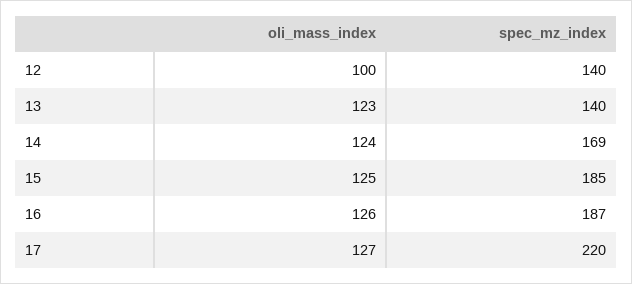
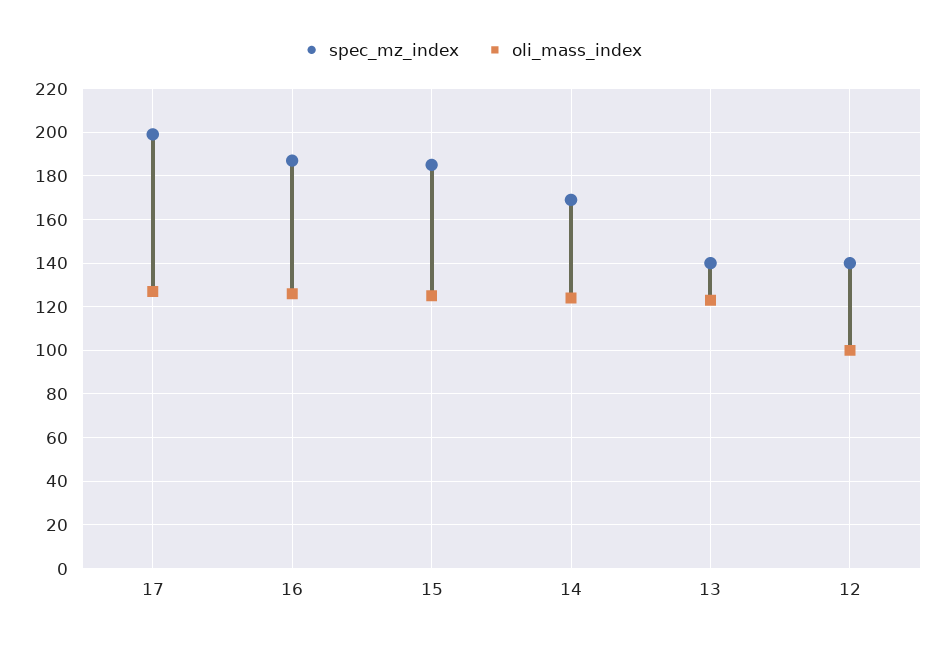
spec_mz_index, 17: 220 -> 200

